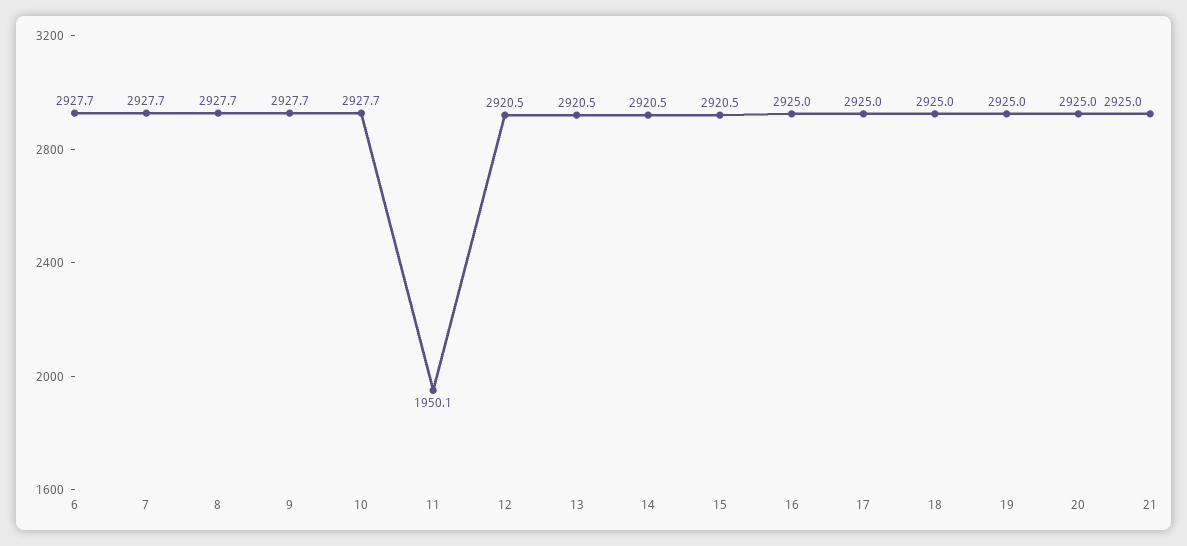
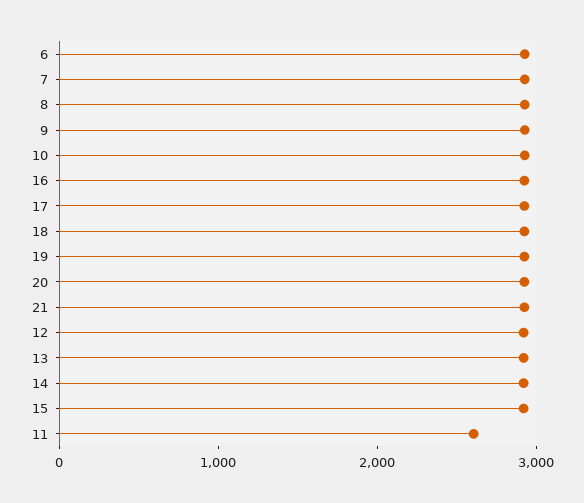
11: 1950.1 -> 2600

